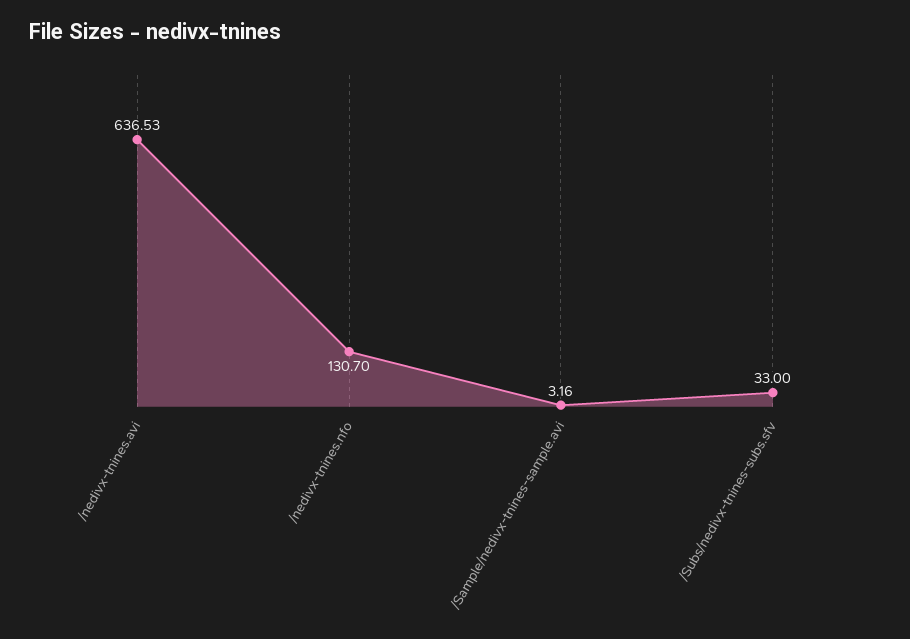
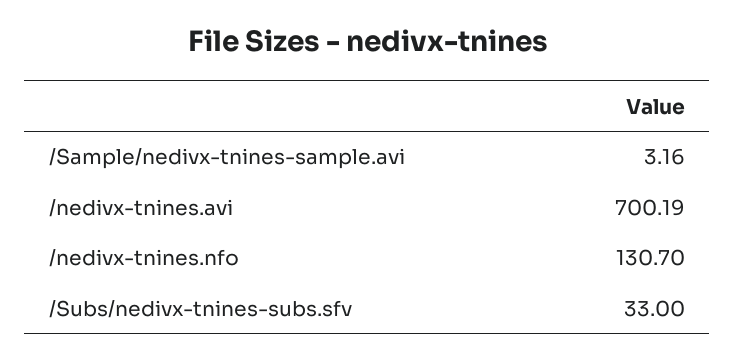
/nedivx-tnines.avi: 636.53 -> 700.19

